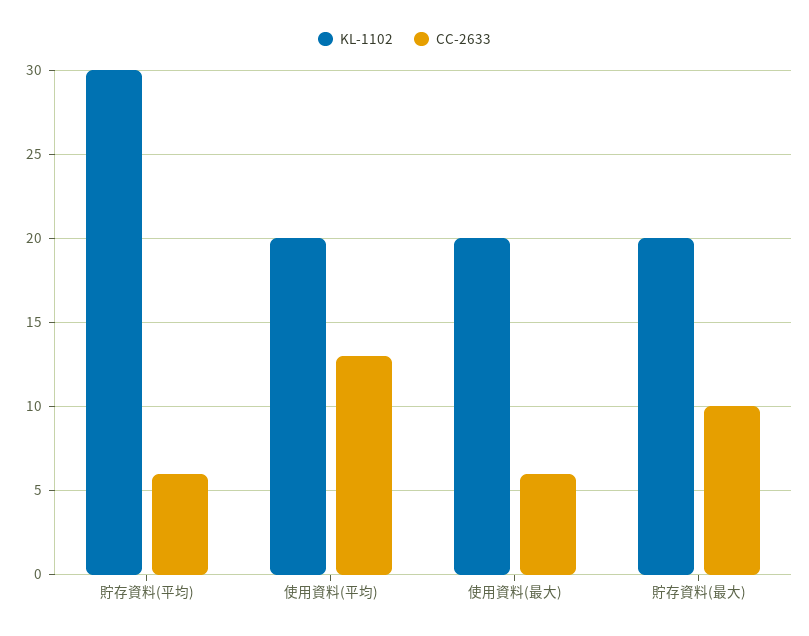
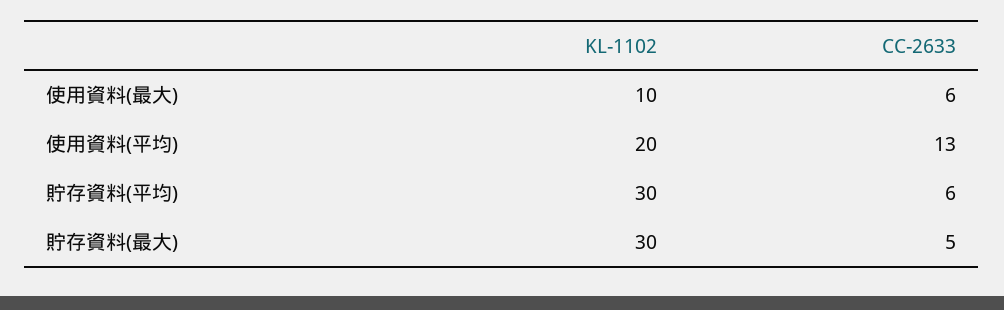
KL-1102, 使用資料(最大): 20 -> 10
KL-1102, 貯存資料(最大): 20 -> 30
CC-2633, 貯存資料(最大): 10 -> 5

